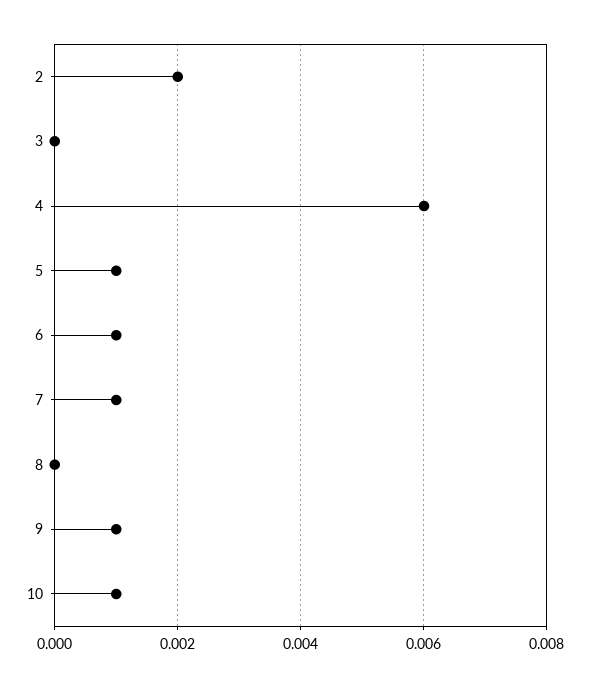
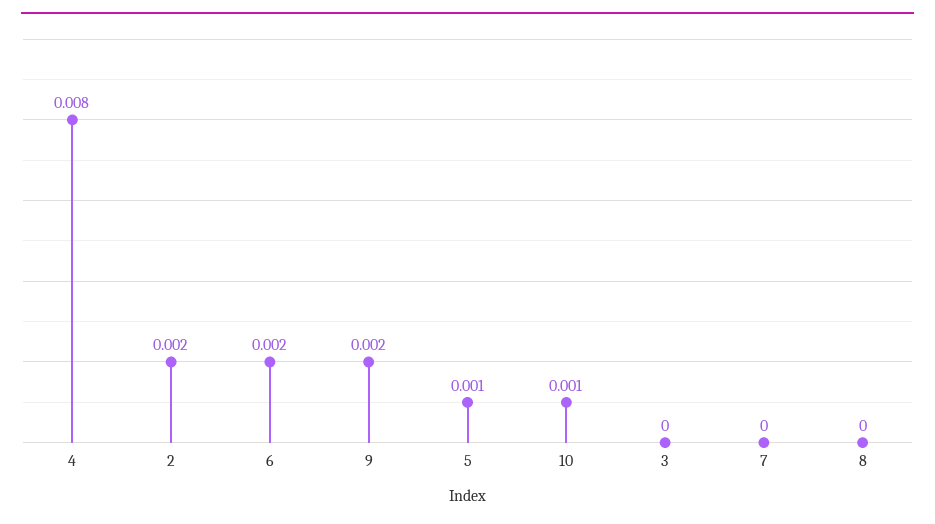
4: 0.006 -> 0.008
6: 0.001 -> 0.002
7: 0.001 -> 0
9: 0.001 -> 0.002

